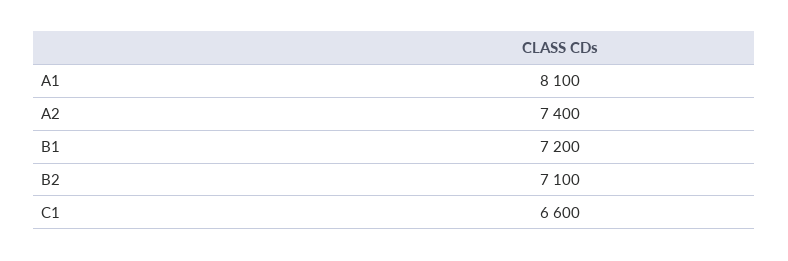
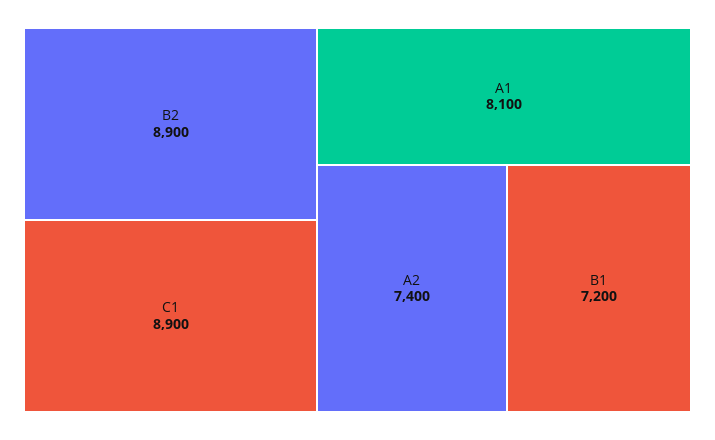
B2: 7100 -> 8900
C1: 6600 -> 8900

